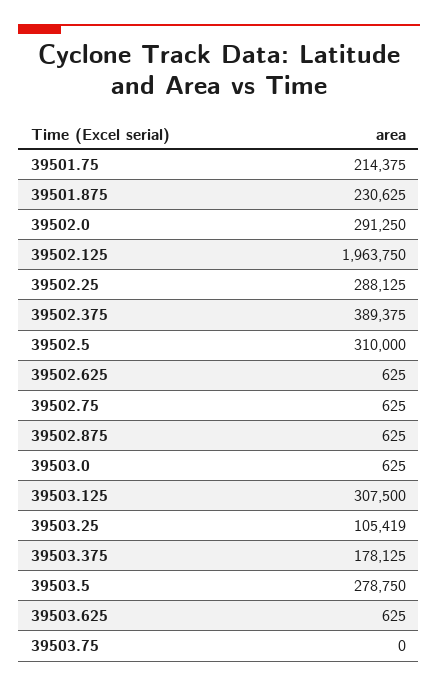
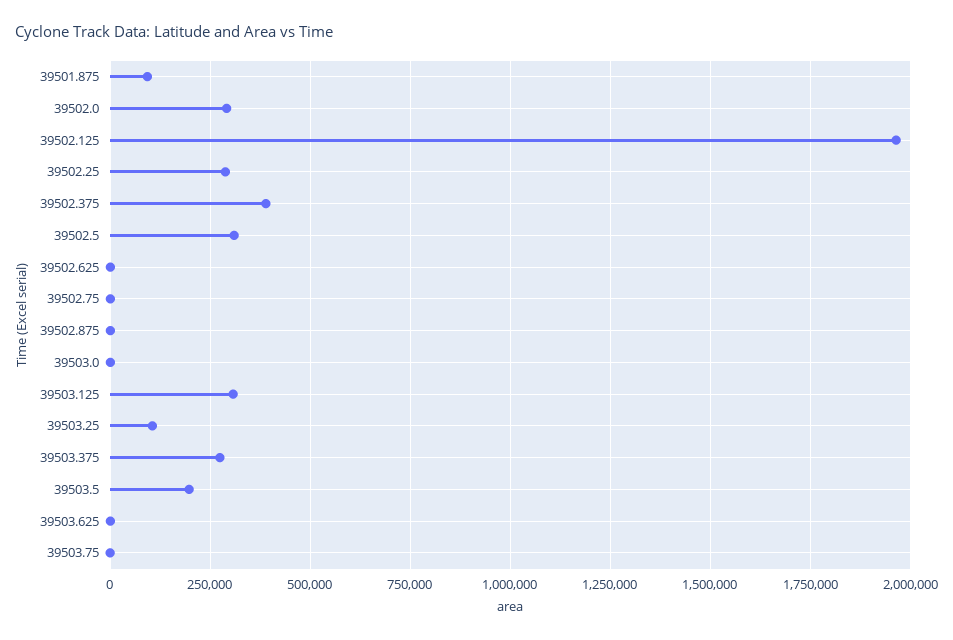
39501.75: 214375 -> none
39501.875: 230625 -> 100000
39503.375: 178125 -> 275000
39503.5: 278750 -> 200000

